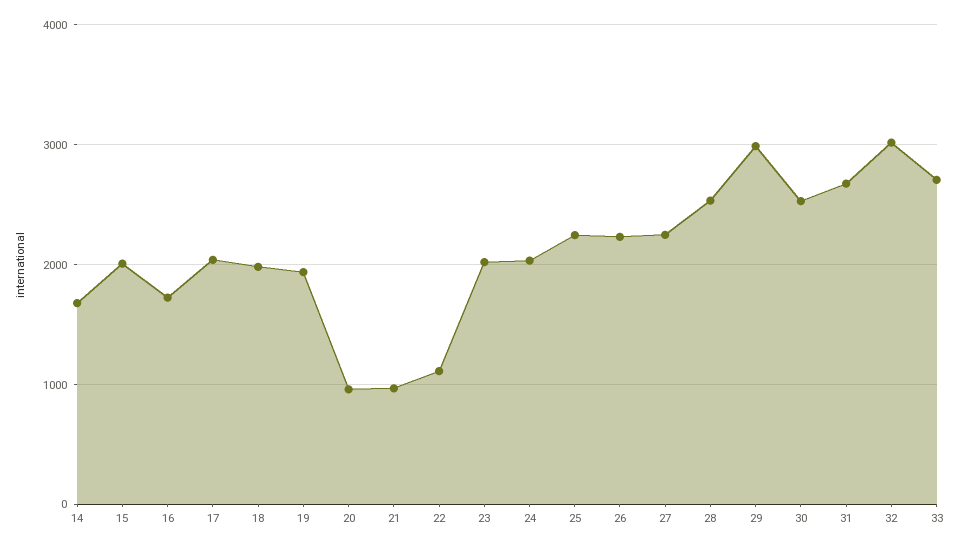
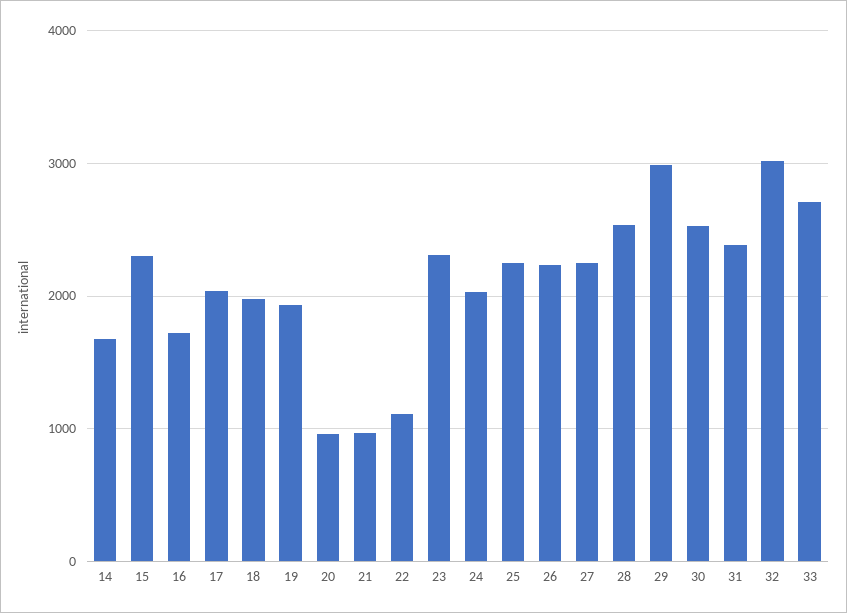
15: 2000 -> 2300
23: 2000 -> 2300
31: 2700 -> 2400

